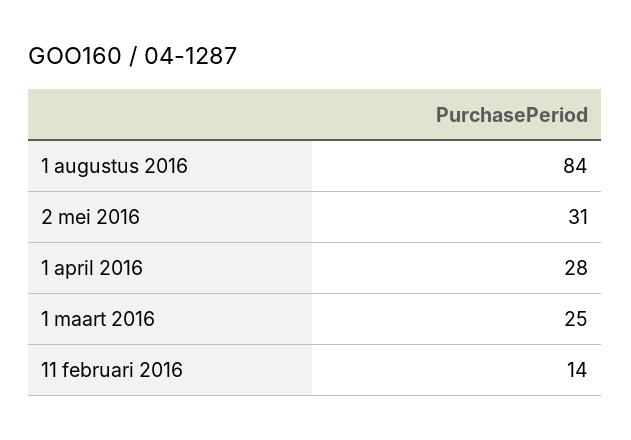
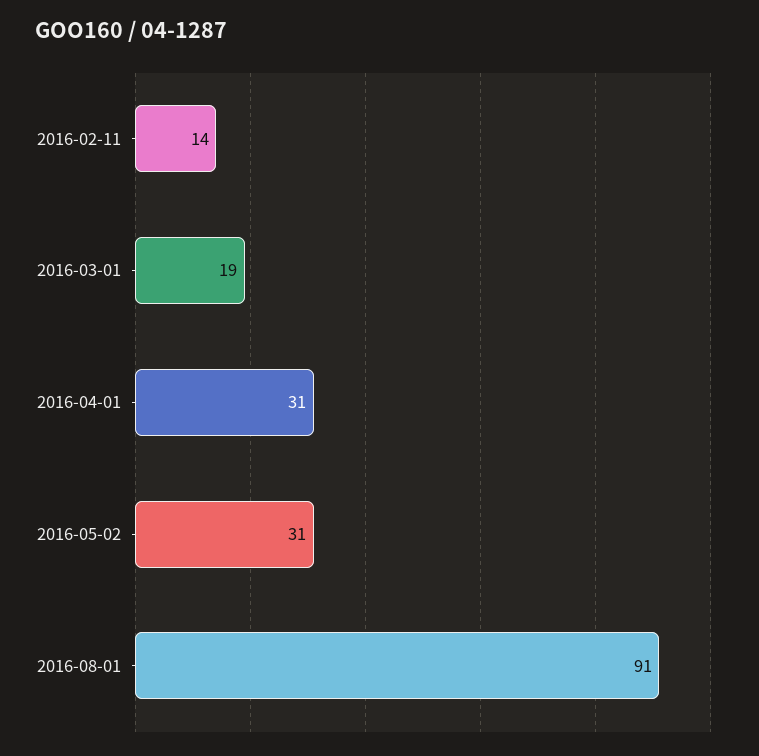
1 augustus 2016: 84 -> 91
1 april 2016: 28 -> 31
1 maart 2016: 25 -> 19

